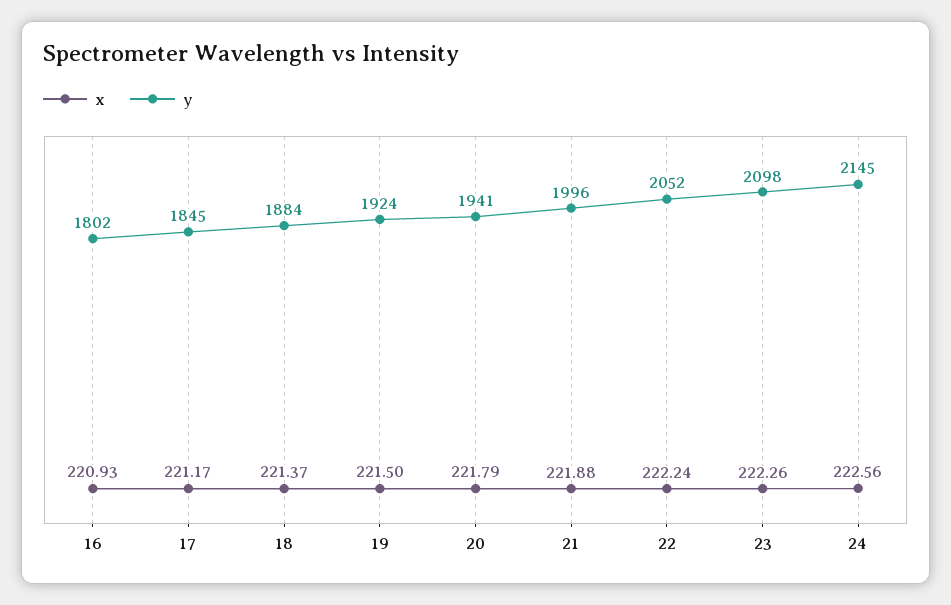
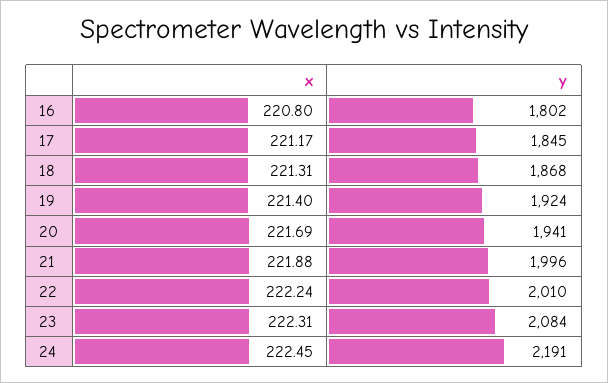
x, 16: 220.93 -> 220.8
x, 18: 221.37 -> 221.31
y, 18: 1884 -> 1868
x, 19: 221.5 -> 221.4
x, 20: 221.79 -> 221.69
y, 22: 2052 -> 2010
x, 23: 222.26 -> 222.31
y, 23: 2098 -> 2084
x, 24: 222.56 -> 222.45
y, 24: 2145 -> 2191

